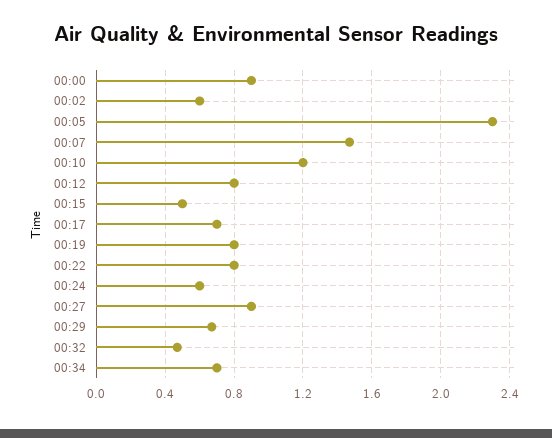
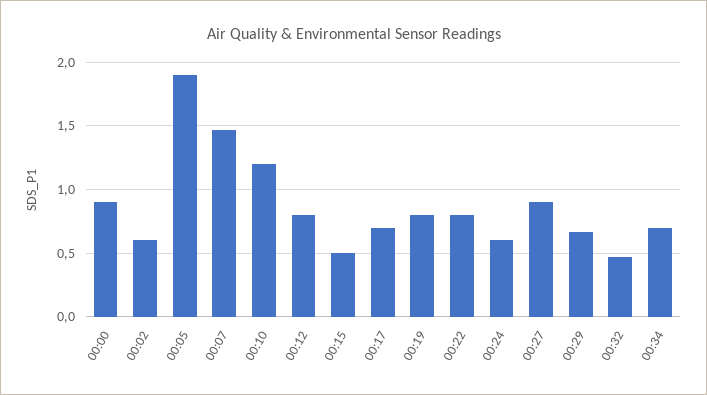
00:05: 2.3 -> 1.9

